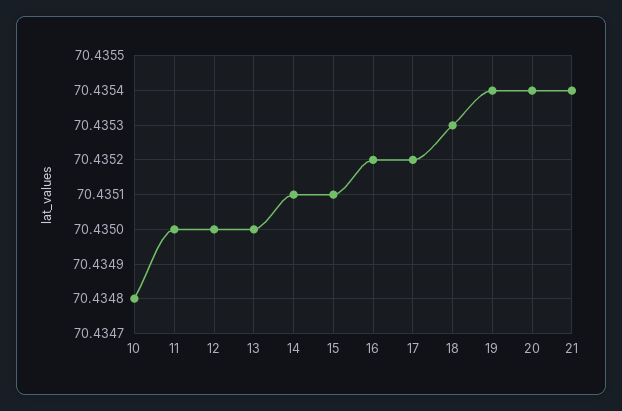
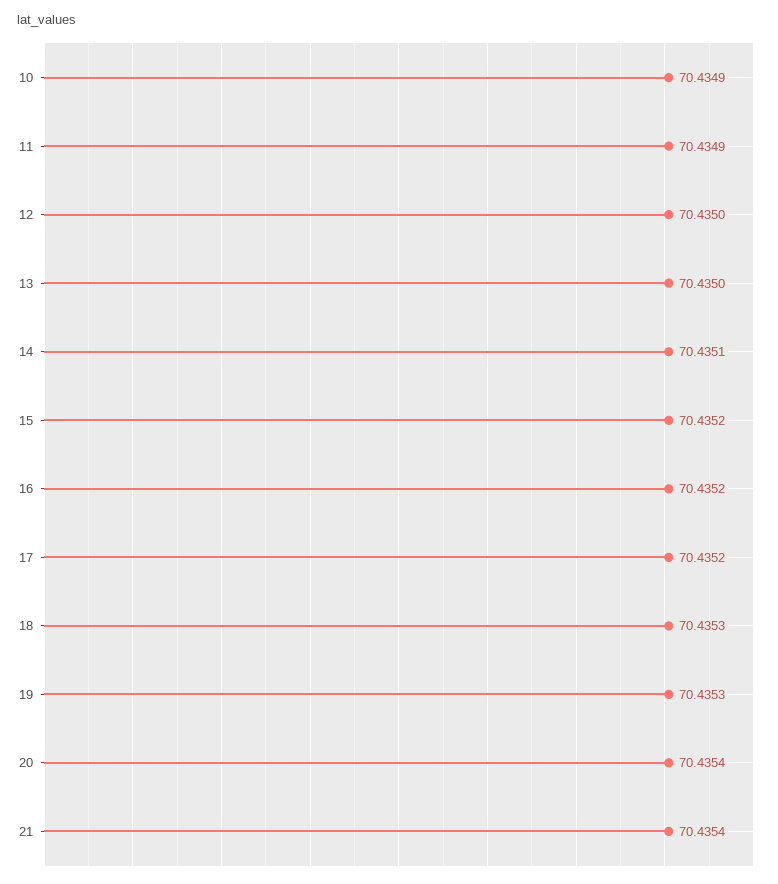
10: 70.4348 -> 70.4349
11: 70.435 -> 70.4349
15: 70.4351 -> 70.4352
19: 70.4354 -> 70.4353

